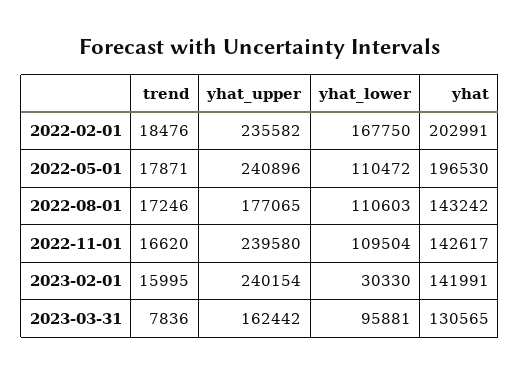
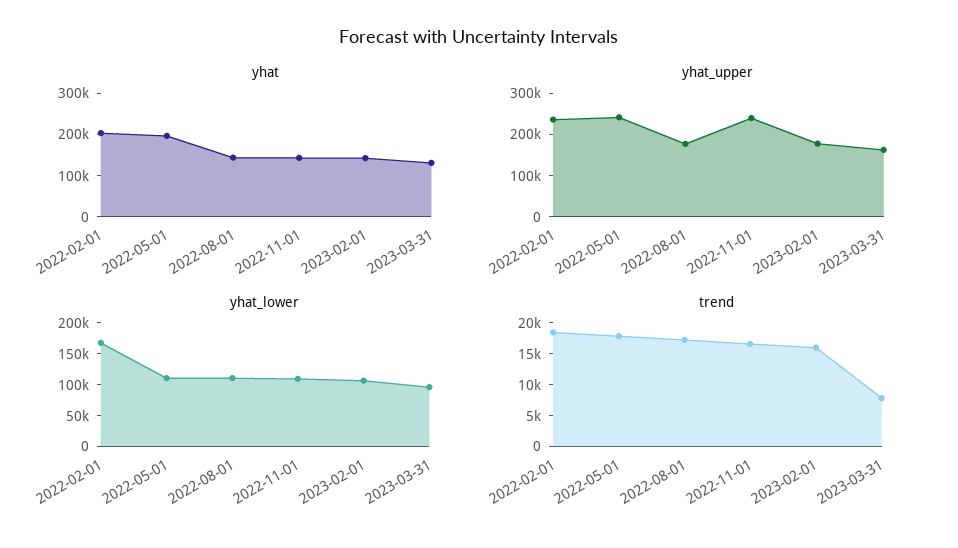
yhat_upper, 2023-02-01: 240154 -> 180000
yhat_lower, 2023-02-01: 30330 -> 100000

